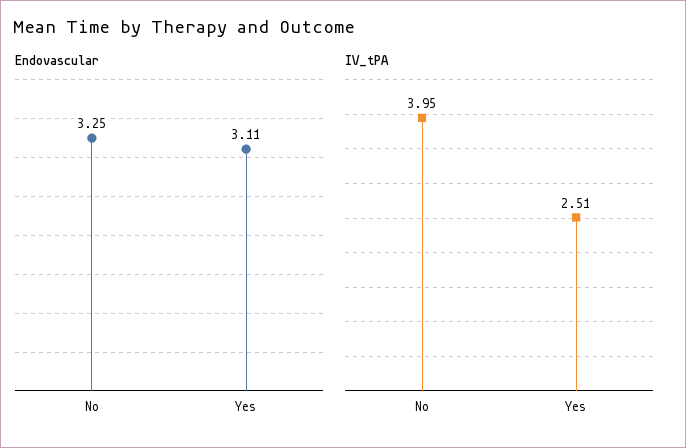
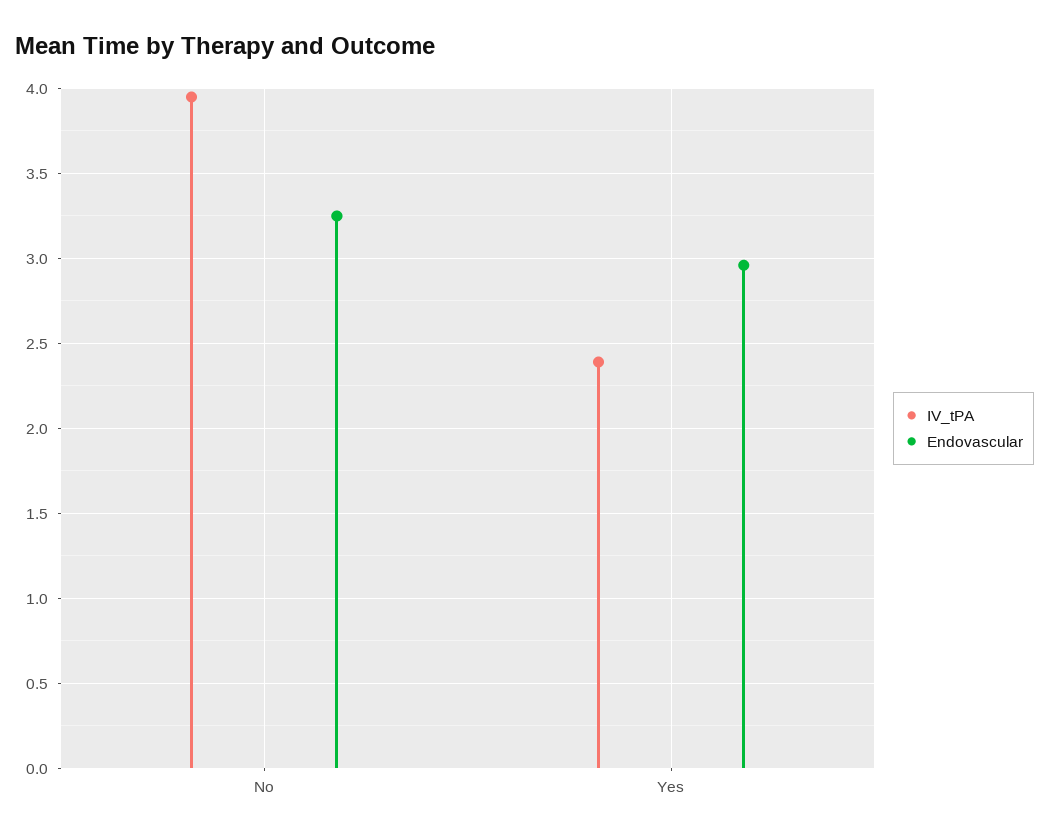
Endovascular, Yes: 3.11 -> 2.95
IV_tPA, Yes: 2.51 -> 2.4

